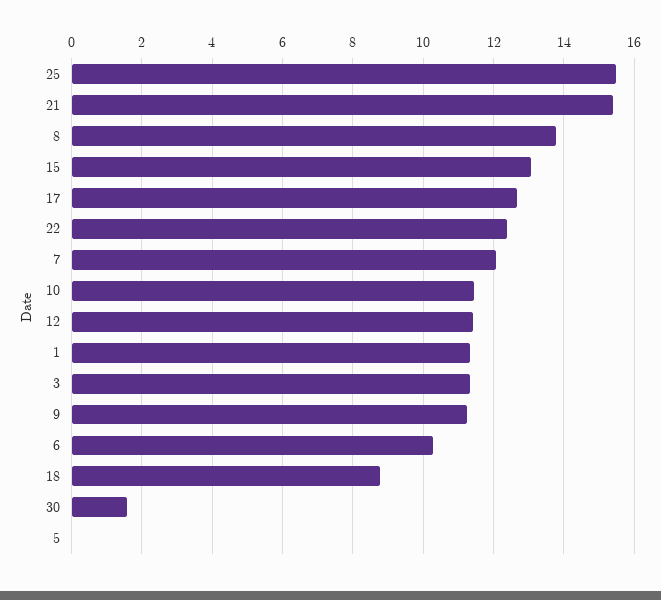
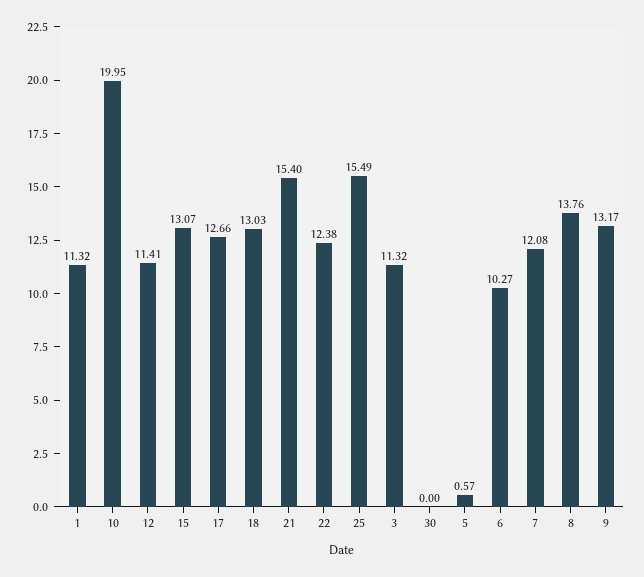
10: 11.4 -> 19.95
9: 11.2 -> 13.17
18: 8.8 -> 13.03
30: 1.6 -> 0
5: 0 -> 0.57

